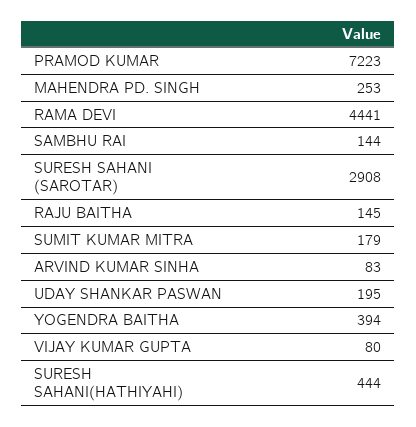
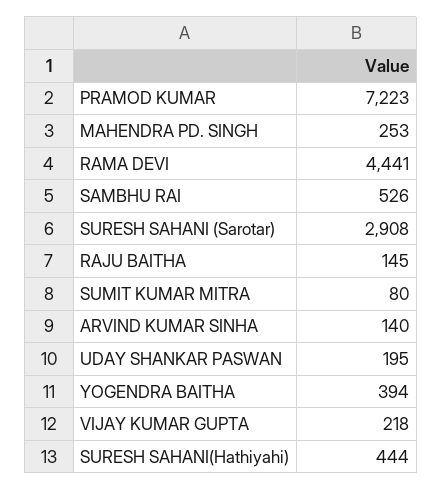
SAMBHU RAI: 144 -> 526
SUMIT KUMAR MITRA: 179 -> 80
ARVIND KUMAR SINHA: 83 -> 140
VIJAY KUMAR GUPTA: 80 -> 218

